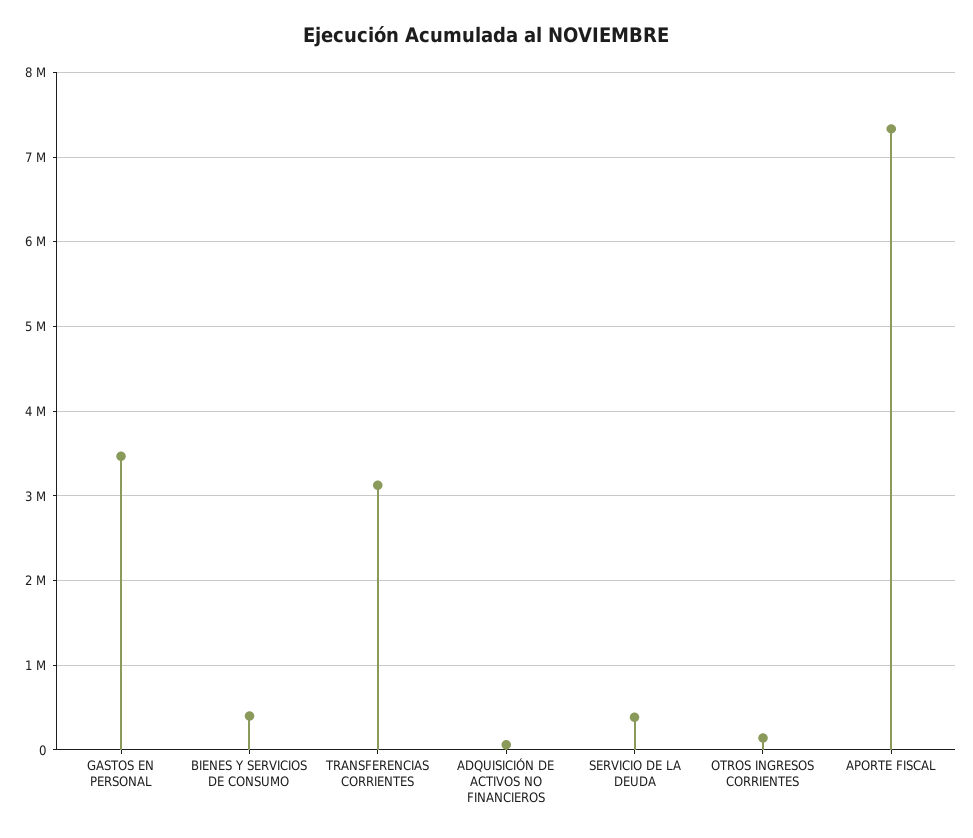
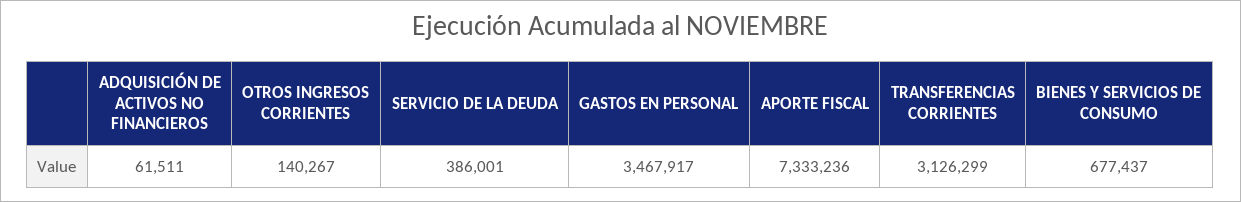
BIENES Y SERVICIOS DE CONSUMO: 400000 -> 677437

